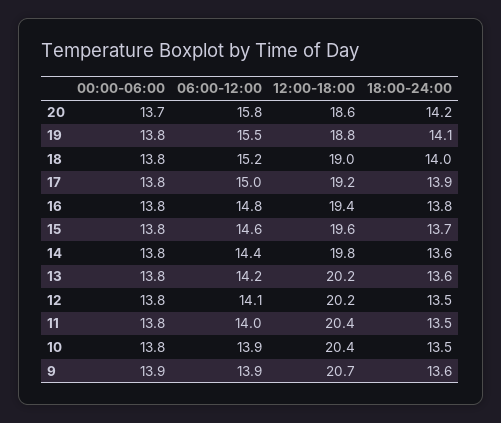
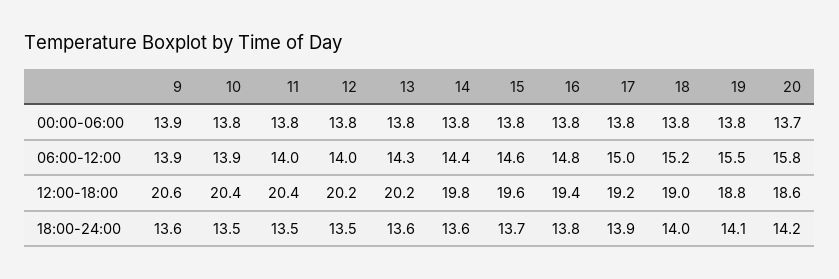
06:00-12:00, 13: 14.2 -> 14.3
06:00-12:00, 12: 14.1 -> 14
12:00-18:00, 9: 20.7 -> 20.6

